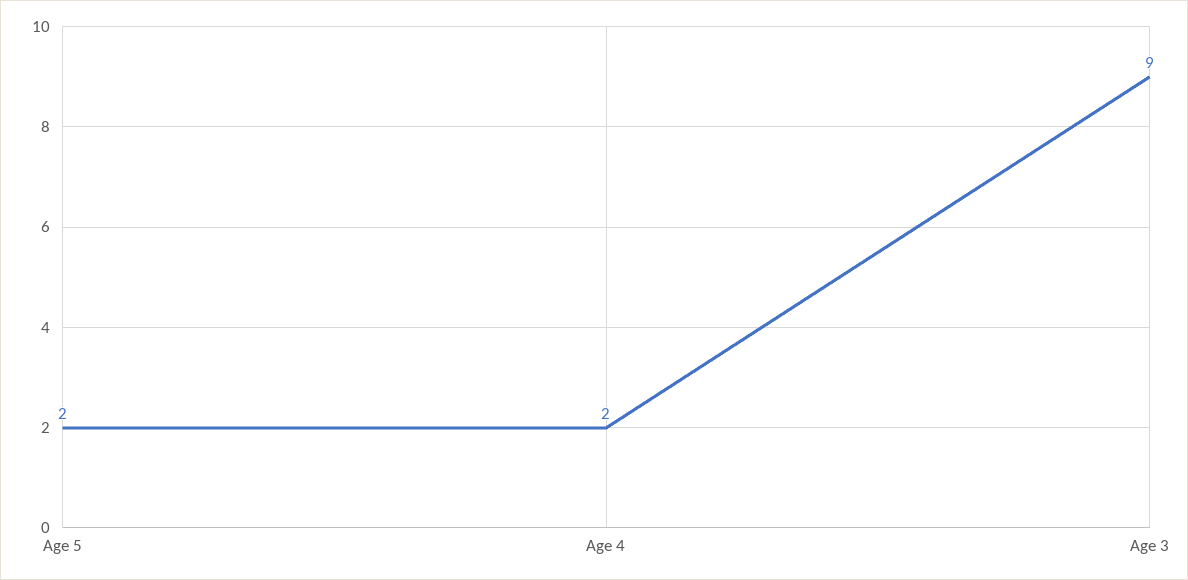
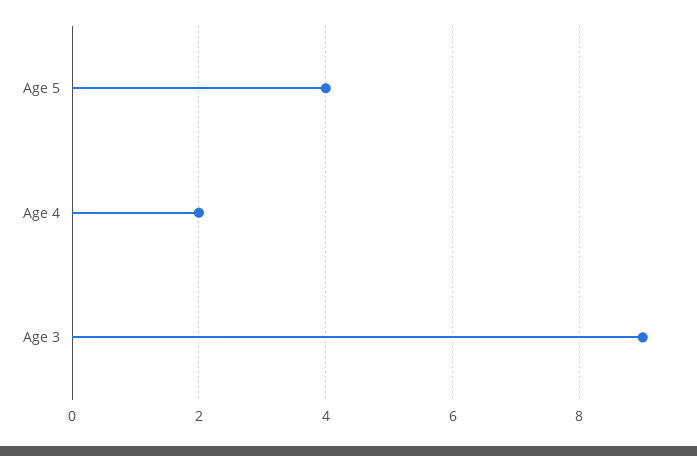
Age 5: 2 -> 4

